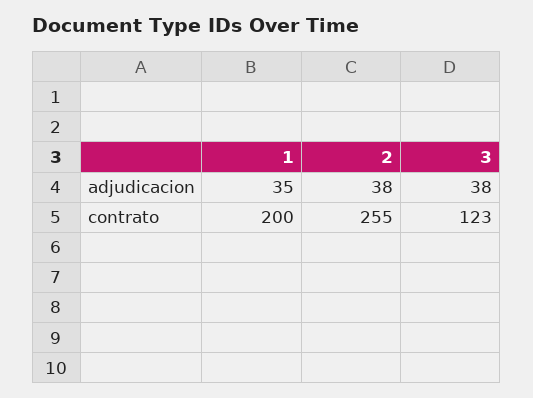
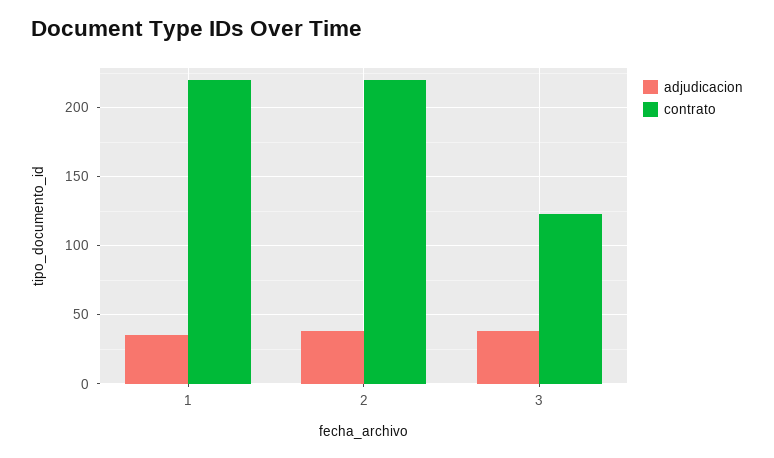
contrato, 1: 200 -> 220
contrato, 2: 255 -> 220

